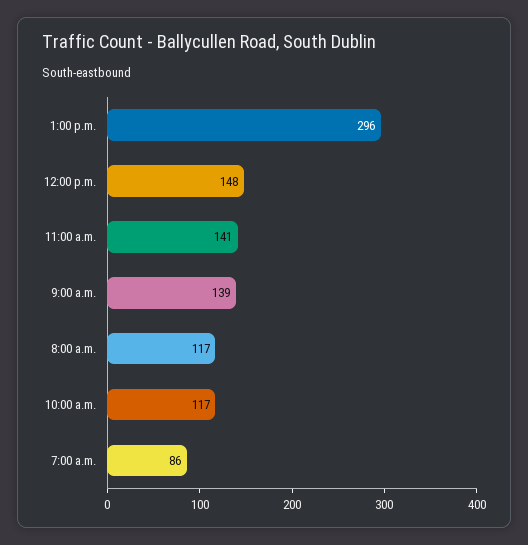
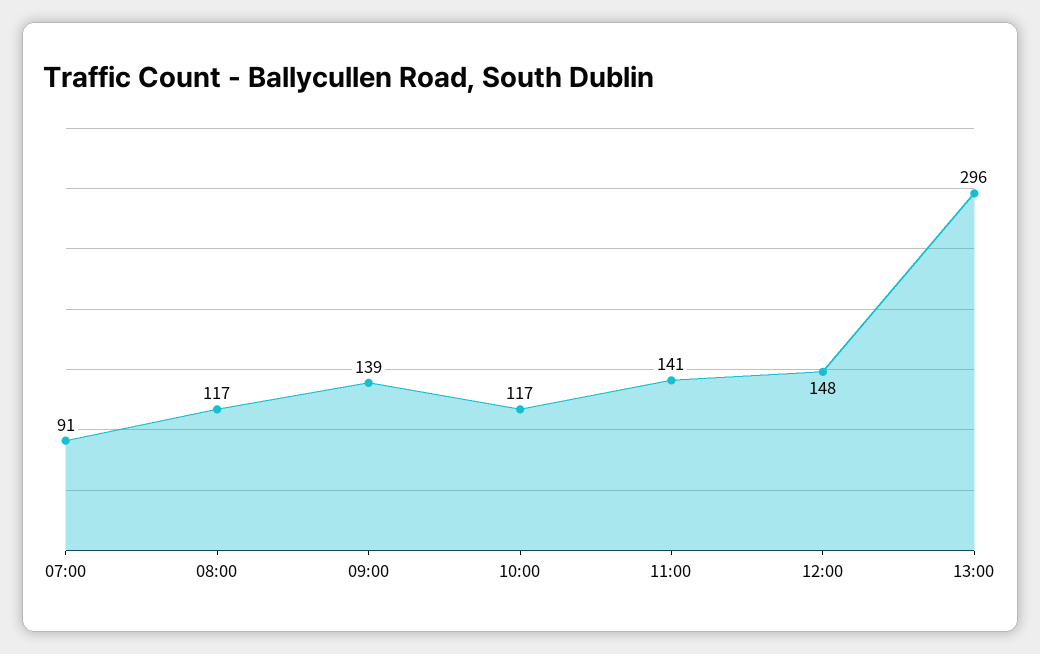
7:00 a.m.: 86 -> 91

